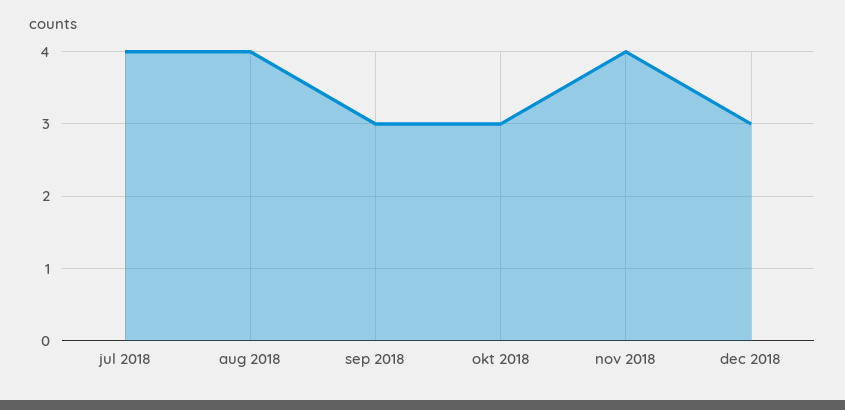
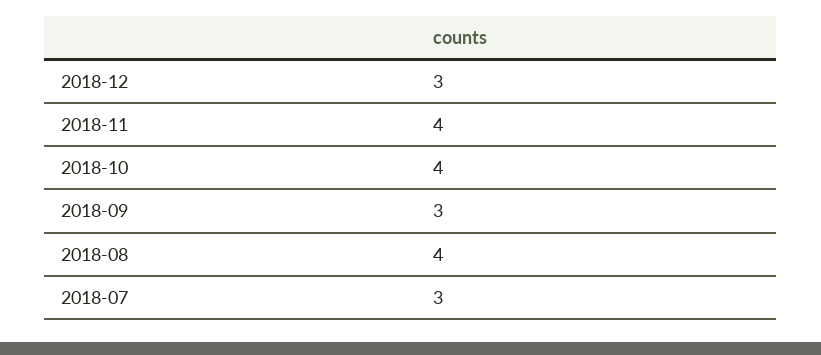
jul 2018: 4 -> 3
okt 2018: 3 -> 4

